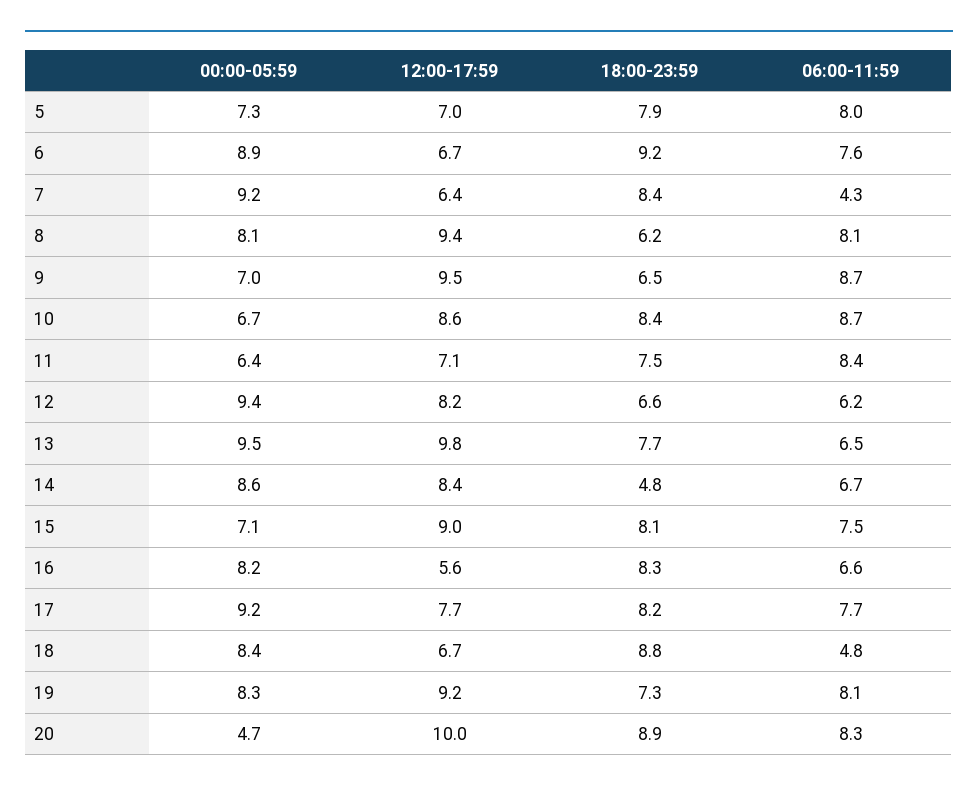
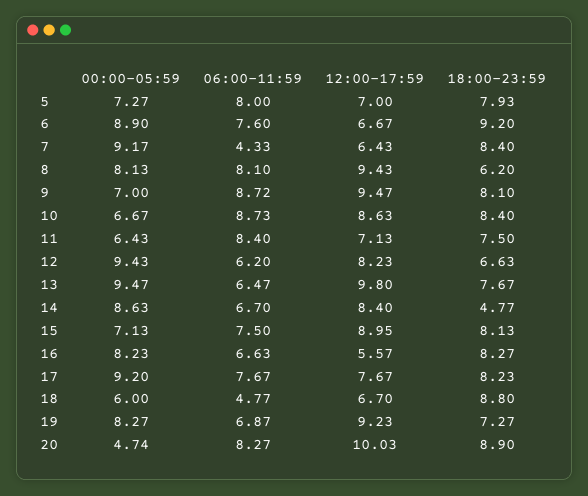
18:00-23:59, 9: 6.5 -> 8.1
00:00-05:59, 18: 8.4 -> 6
06:00-11:59, 19: 8.1 -> 6.87

